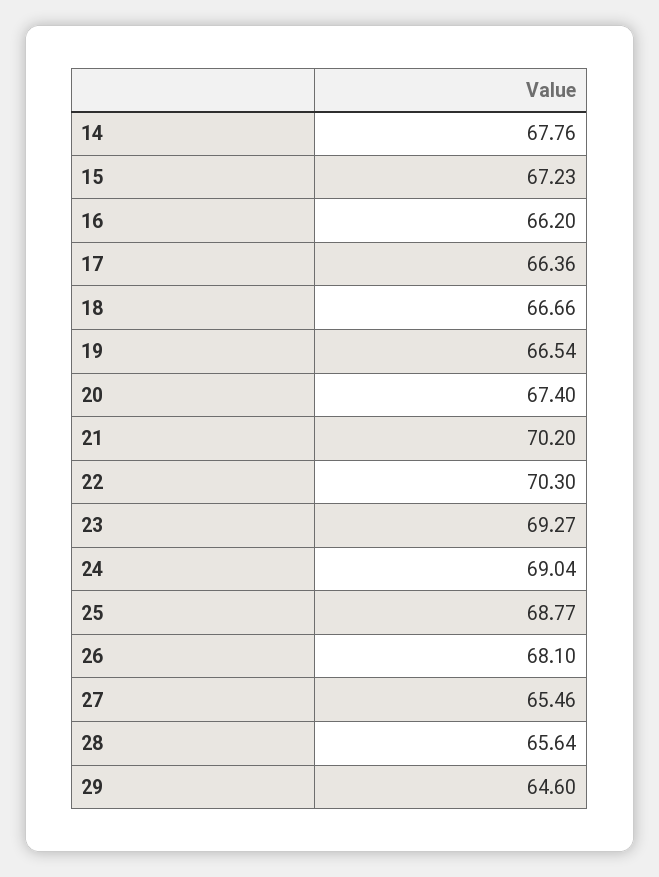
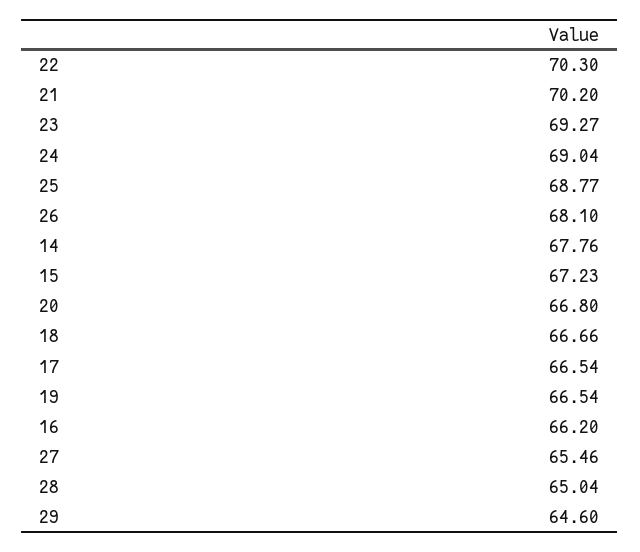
17: 66.36 -> 66.54
20: 67.4 -> 66.8
28: 65.64 -> 65.04

